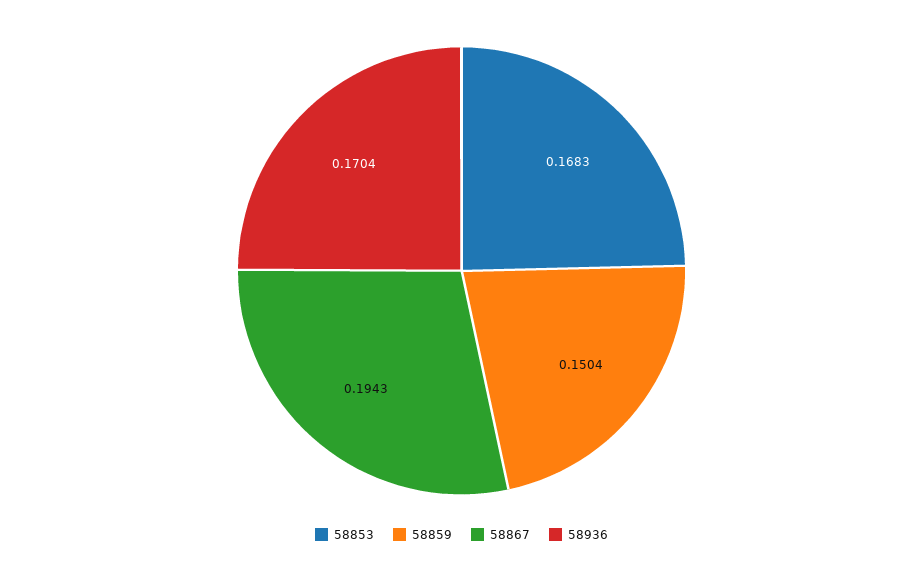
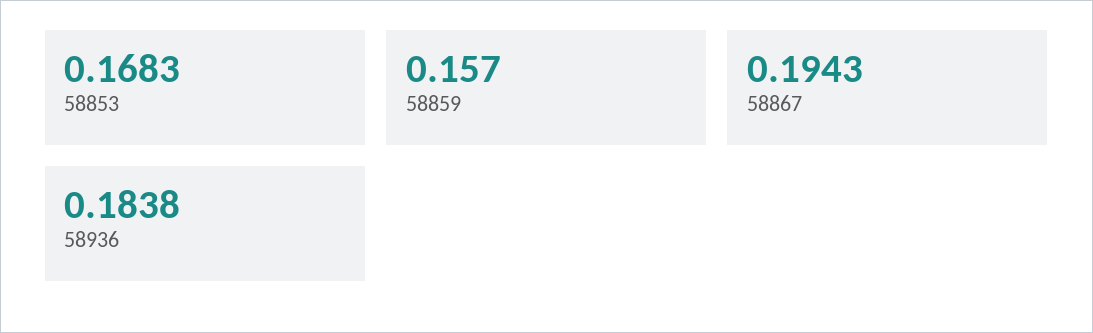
58859: 0.1504 -> 0.157
58936: 0.1704 -> 0.1838

